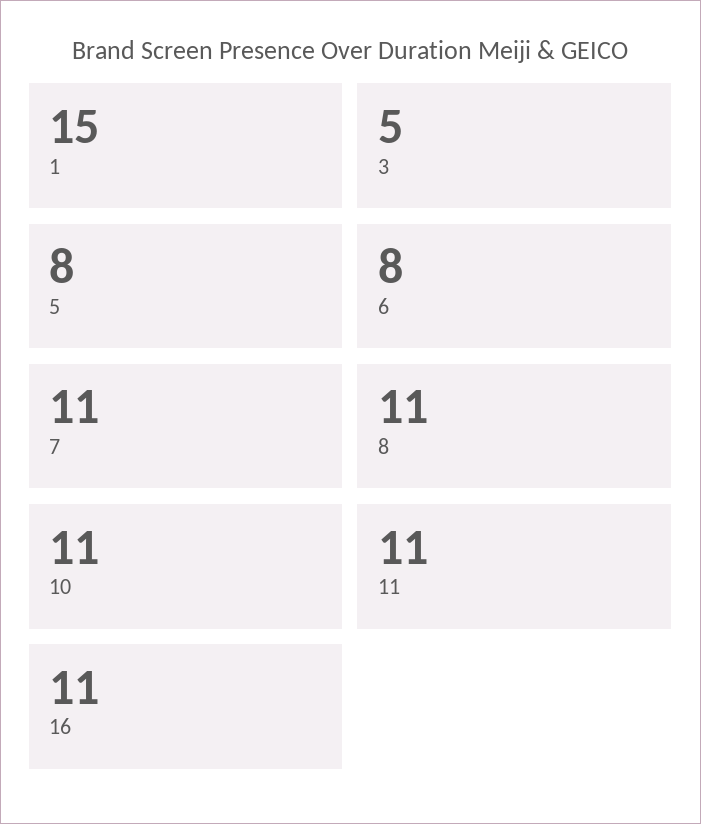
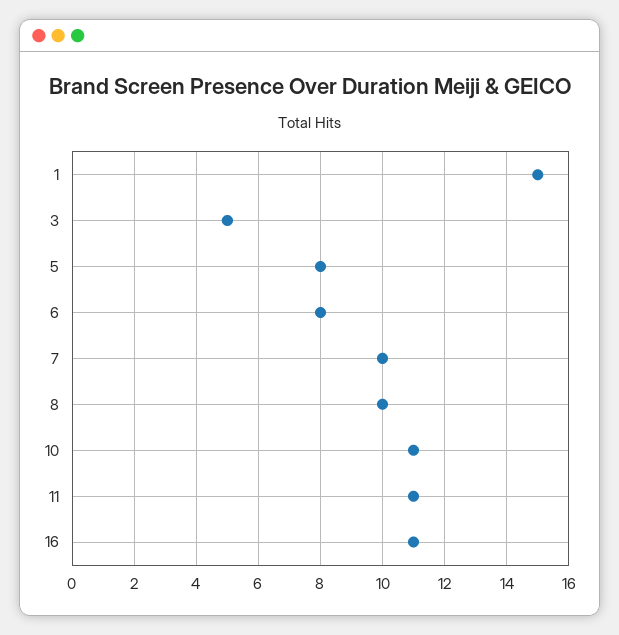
7: 11 -> 10
8: 11 -> 10

